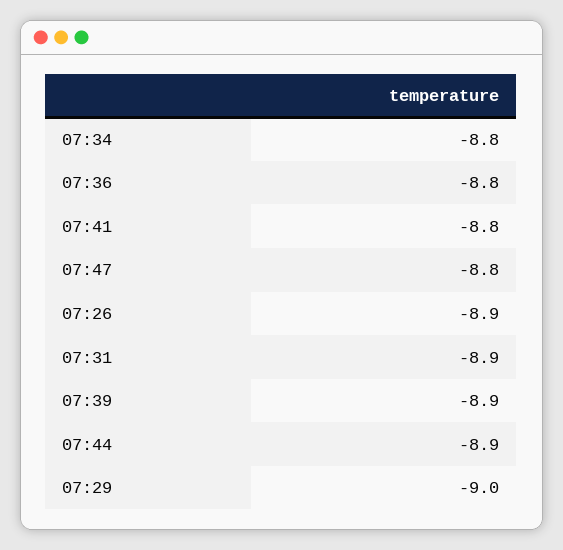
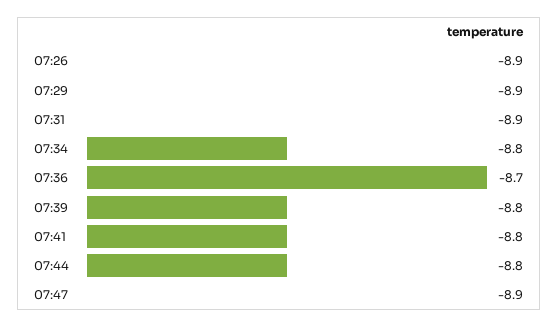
07:36: -8.8 -> -8.7
07:47: -8.8 -> -8.9
07:39: -8.9 -> -8.8
07:44: -8.9 -> -8.8
07:29: -9 -> -8.9

